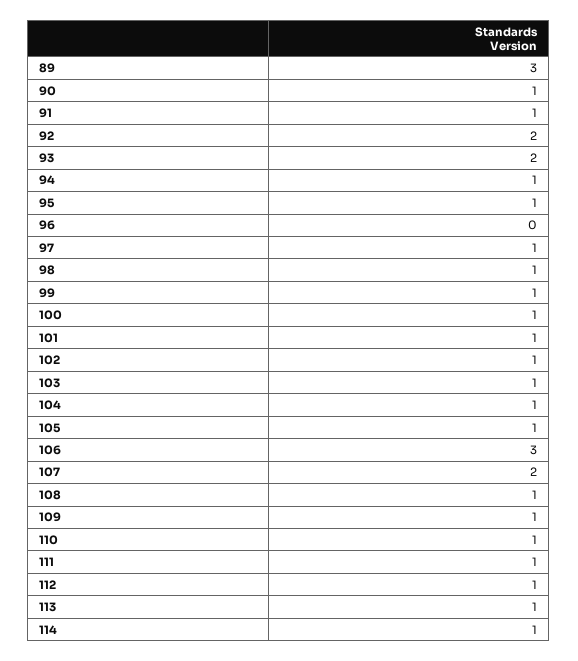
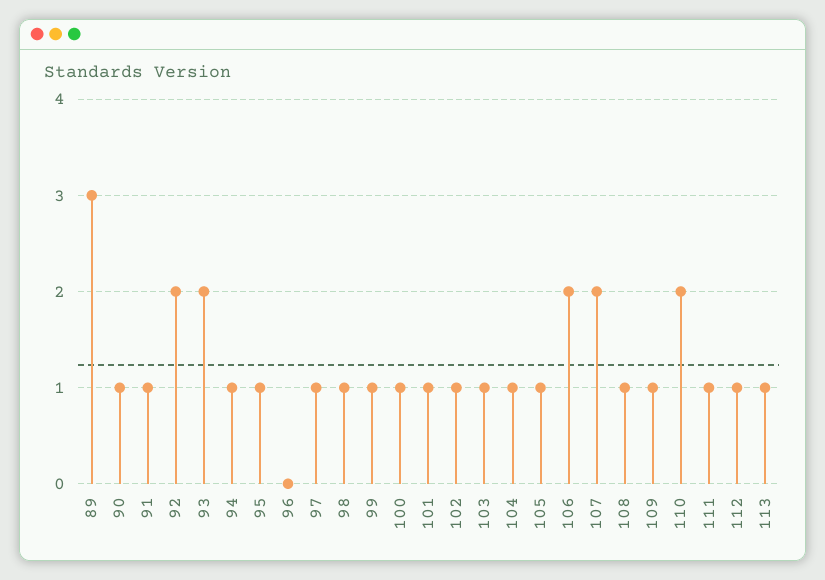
106: 3 -> 2
110: 1 -> 2
114: 1 -> none

